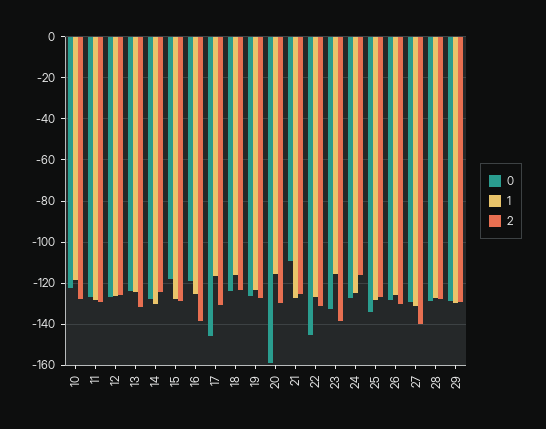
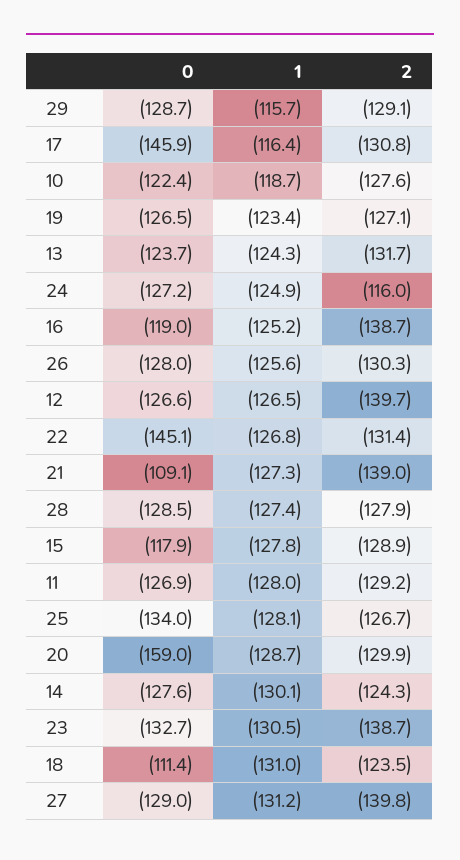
2, 12: -125 -> -139.7
0, 18: -125 -> -111.4
1, 18: -115 -> -131
1, 20: -115 -> -128.7
2, 21: -125 -> -139
1, 23: -115 -> -130.5
1, 29: -130 -> -115.7

